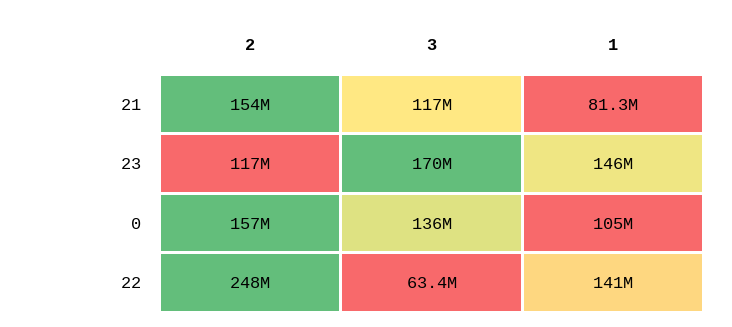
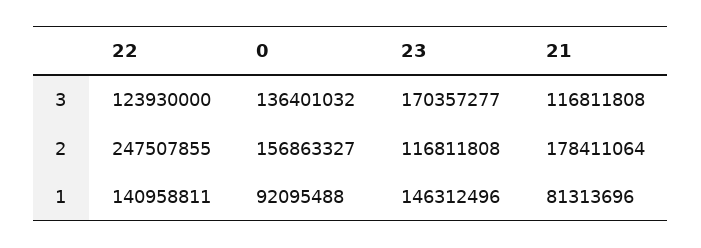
2, 21: 154000000 -> 178411064
1, 0: 105000000 -> 92095488
3, 22: 63400000 -> 123930000

